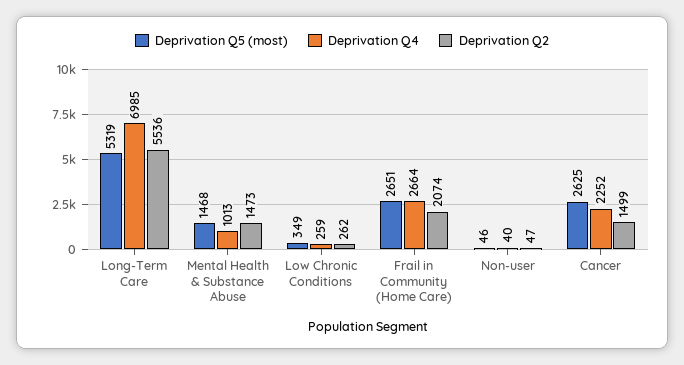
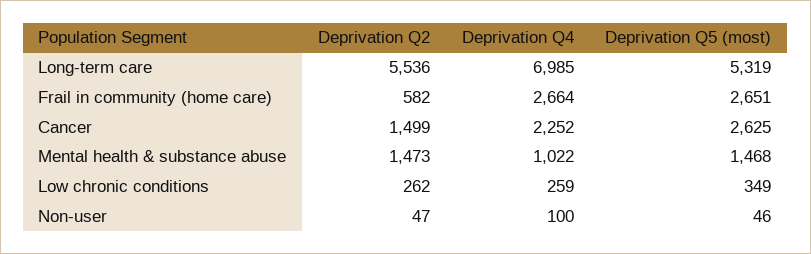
Deprivation Q4, Mental Health & Substance Abuse: 1013 -> 1022
Deprivation Q2, Frail in Community (Home Care): 2074 -> 582
Deprivation Q4, Non-user: 40 -> 100

